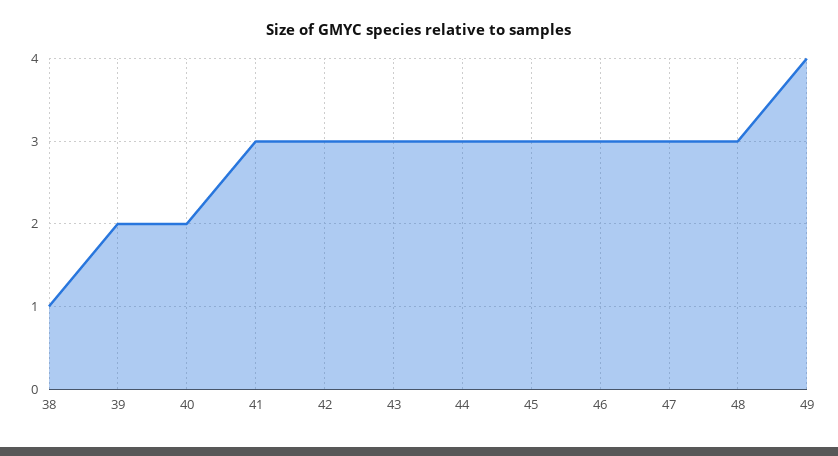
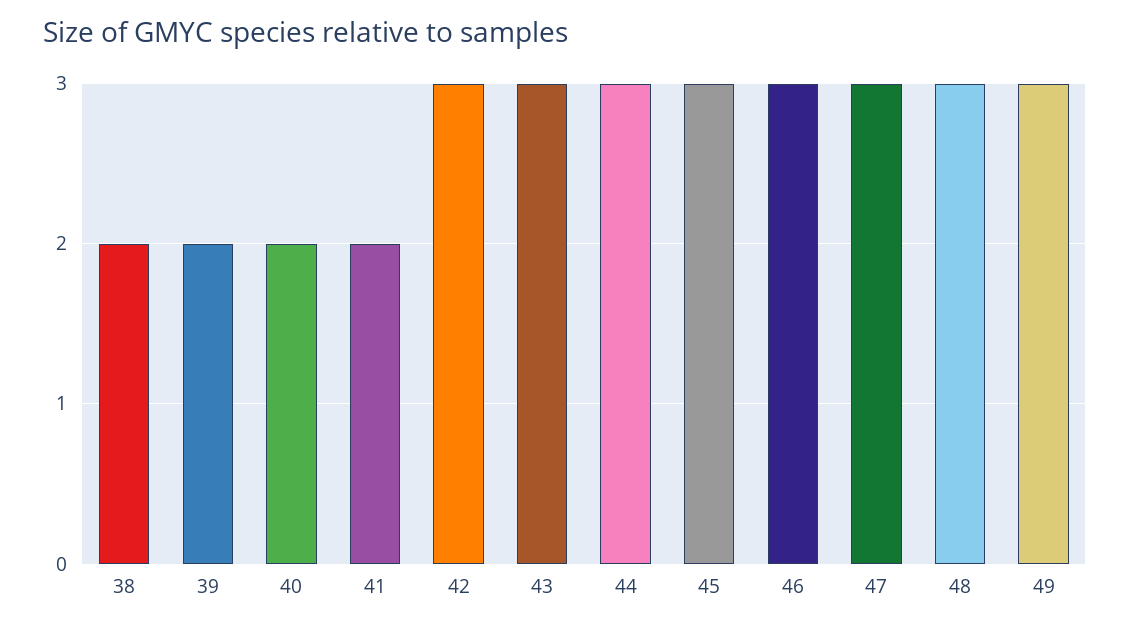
38: 1 -> 2
41: 3 -> 2
49: 4 -> 3

